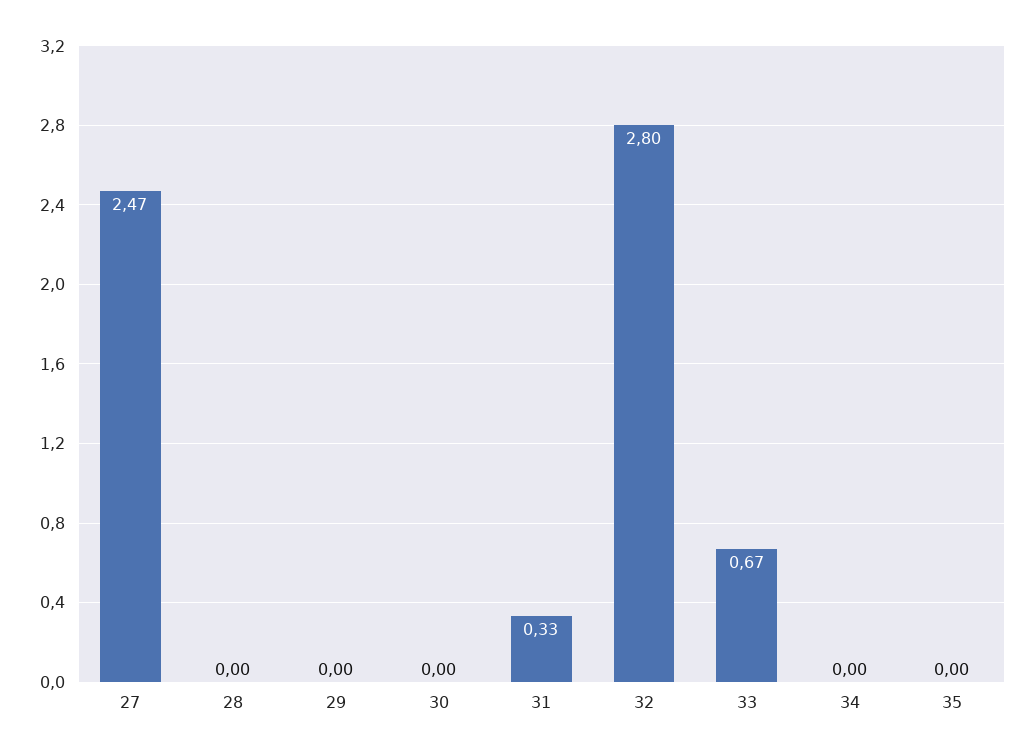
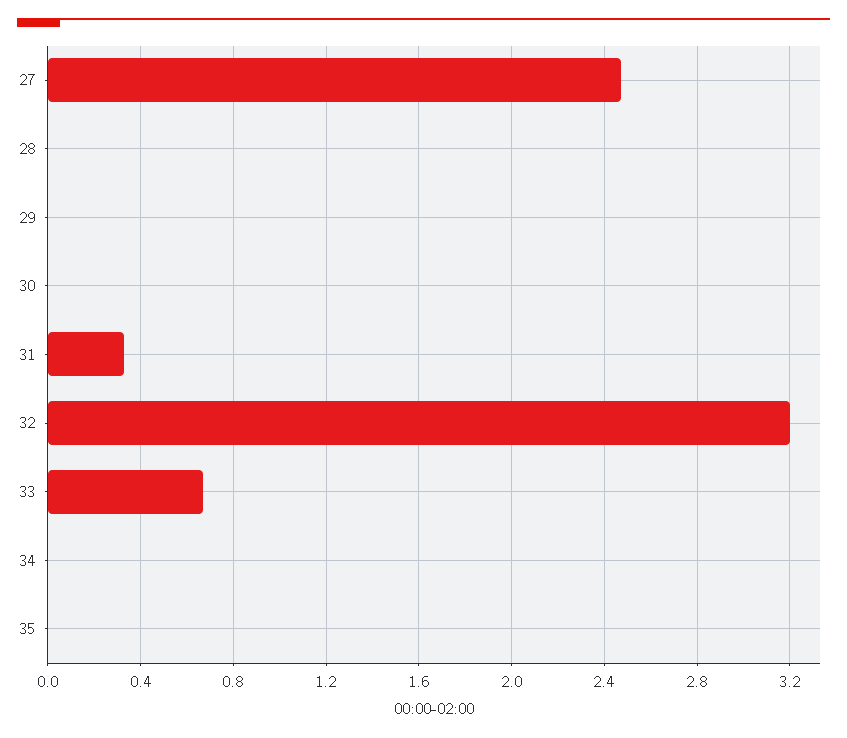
32: 2.8 -> 3.2

